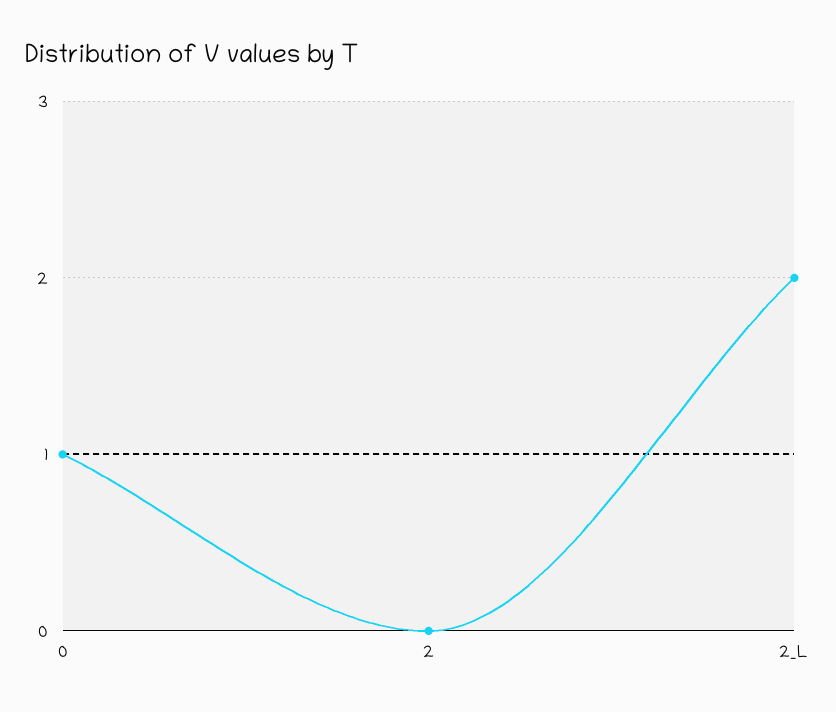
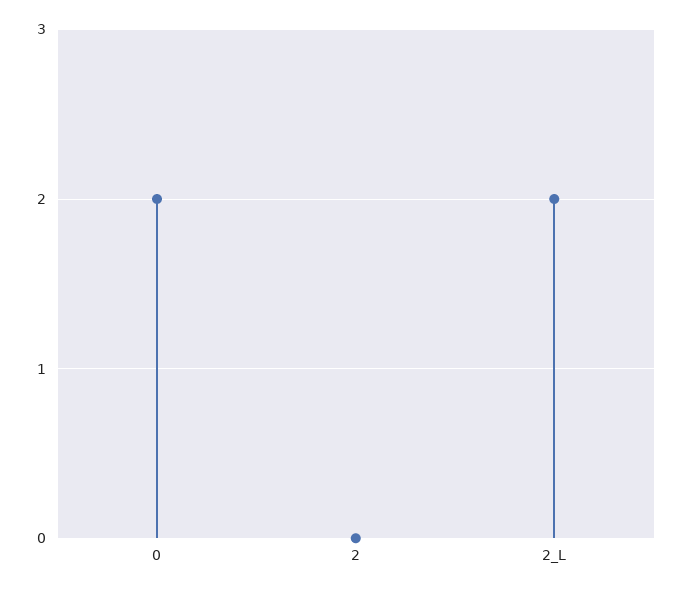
0: 1 -> 2

